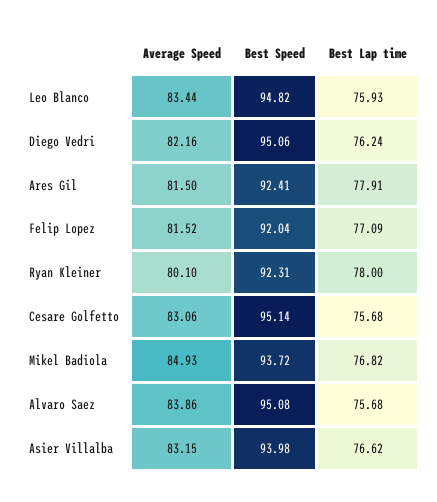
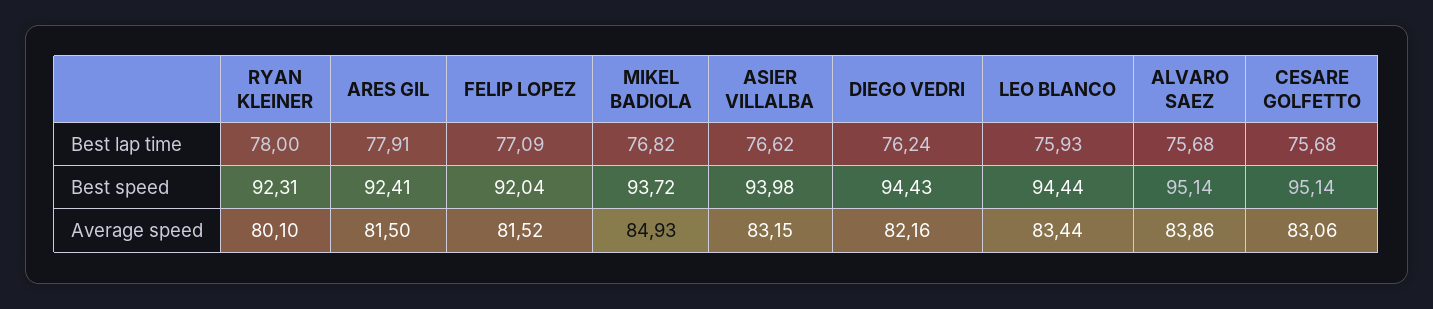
Best Speed, Leo Blanco: 94.82 -> 94.44
Best Speed, Diego Vedri: 95.06 -> 94.43
Best Speed, Alvaro Saez: 95.08 -> 95.14

